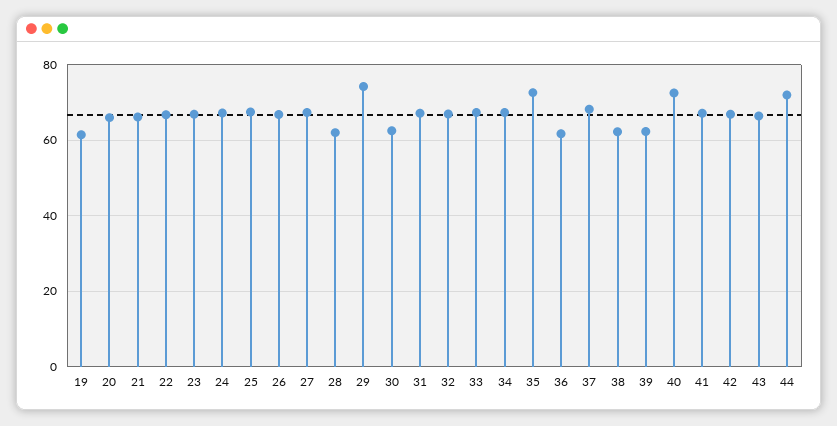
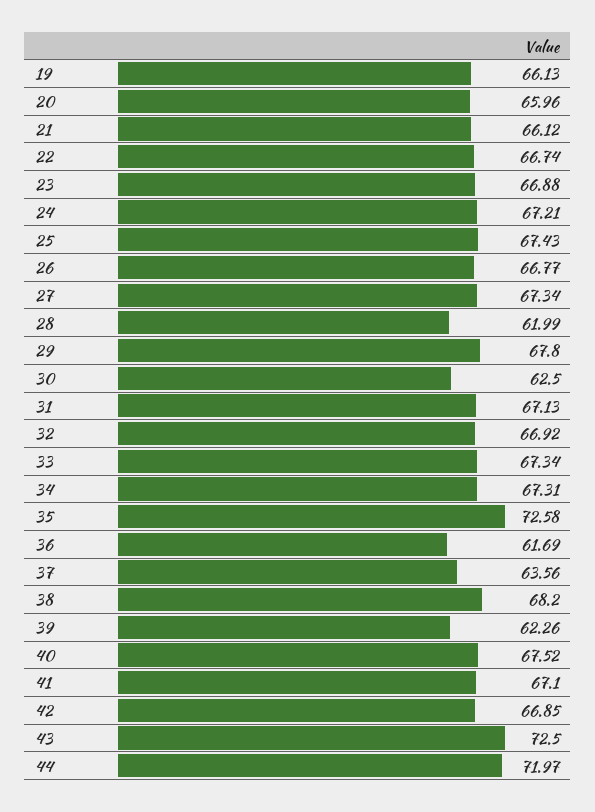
19: 62 -> 66.13
29: 74 -> 67.8
37: 68 -> 63.56
38: 62 -> 68.2
40: 72 -> 67.52
43: 66 -> 72.5

